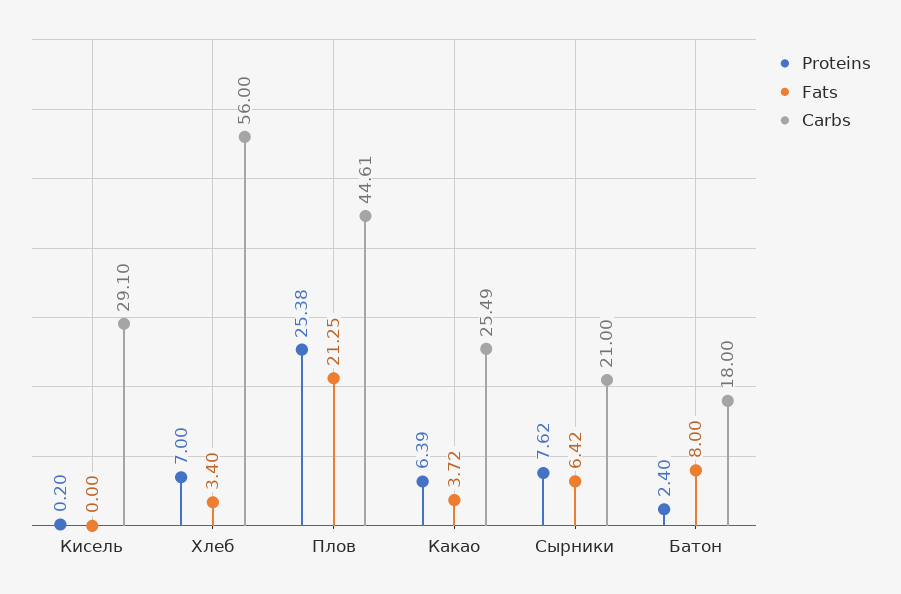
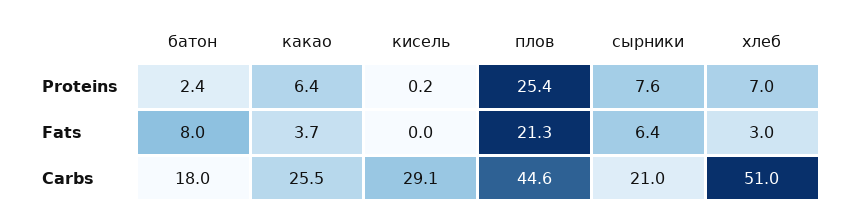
Fats, Хлеб: 3.4 -> 3
Carbs, Хлеб: 56 -> 51

